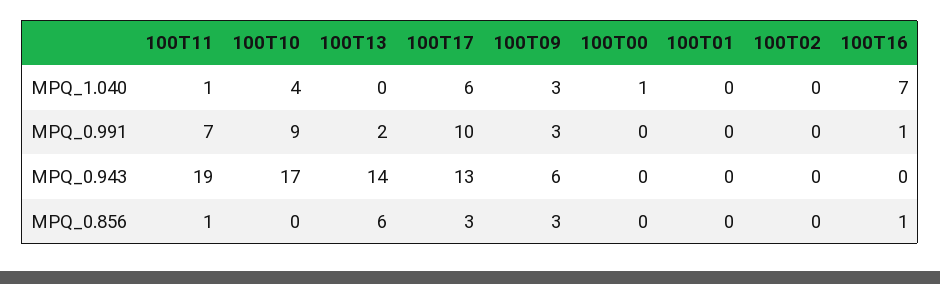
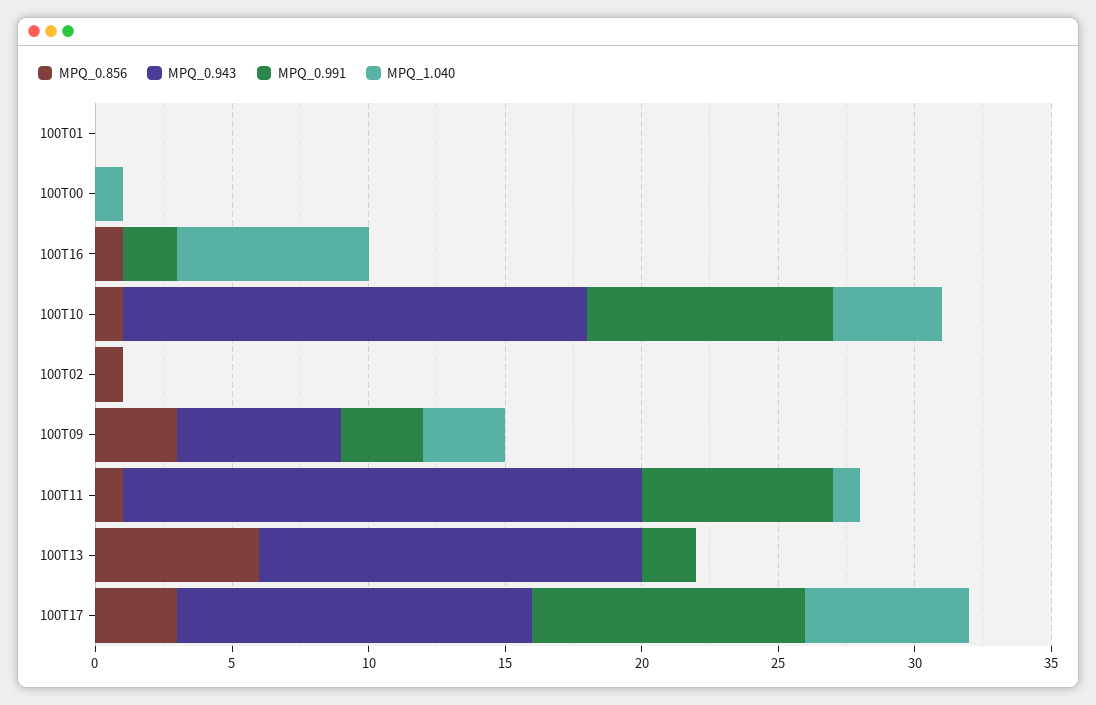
MPQ_0.991, 100T16: 1 -> 2
MPQ_0.856, 100T10: 0 -> 1
MPQ_0.856, 100T02: 0 -> 1

